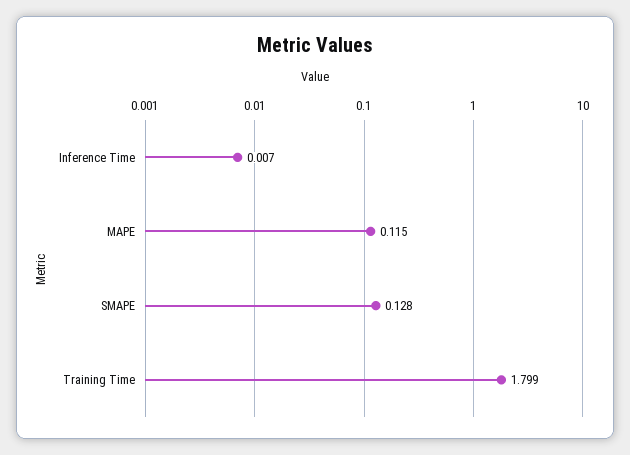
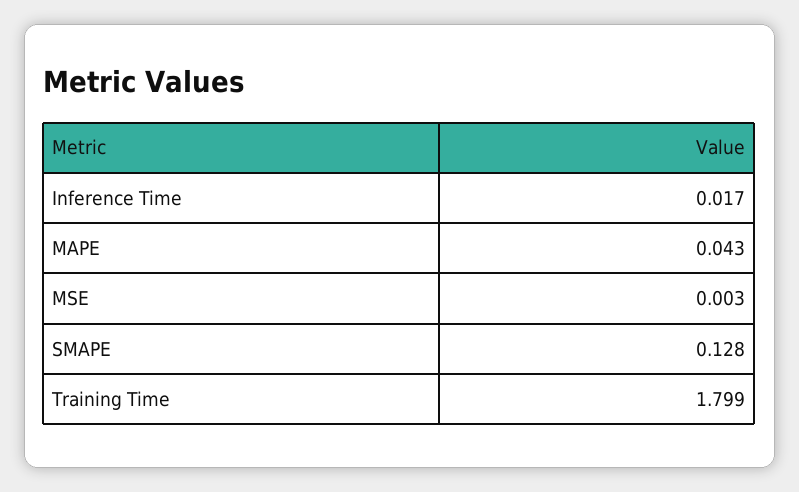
Inference Time: 0.007 -> 0.017
MAPE: 0.115 -> 0.043
MSE: none -> 0.003

